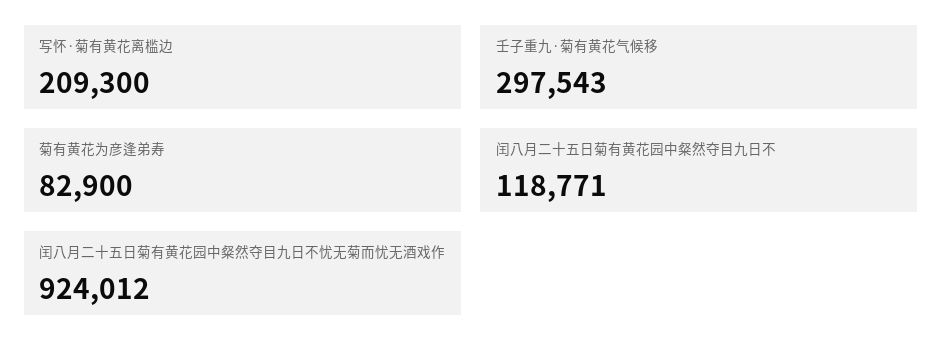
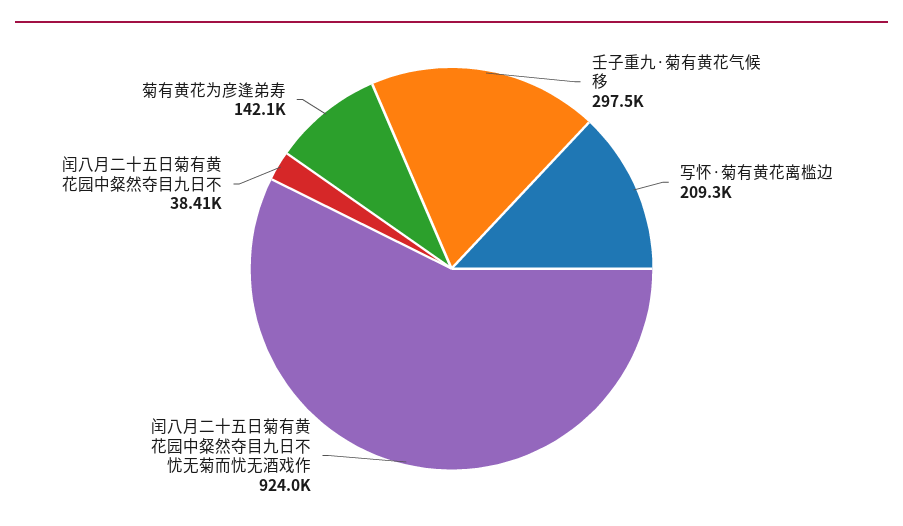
菊有黄花为彦逢弟寿: 82900 -> 142100
闰八月二十五日菊有黄花园中粲然夺目九日不: 118771 -> 38410

